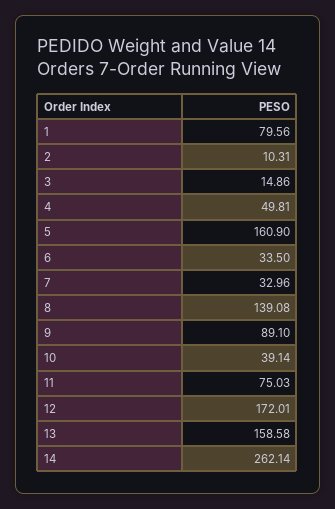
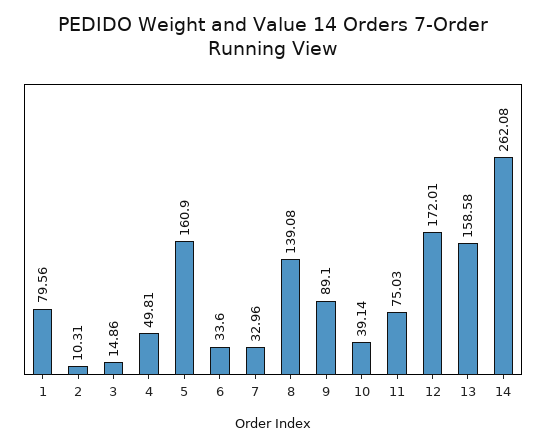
6: 33.5 -> 33.6
14: 262.14 -> 262.08

